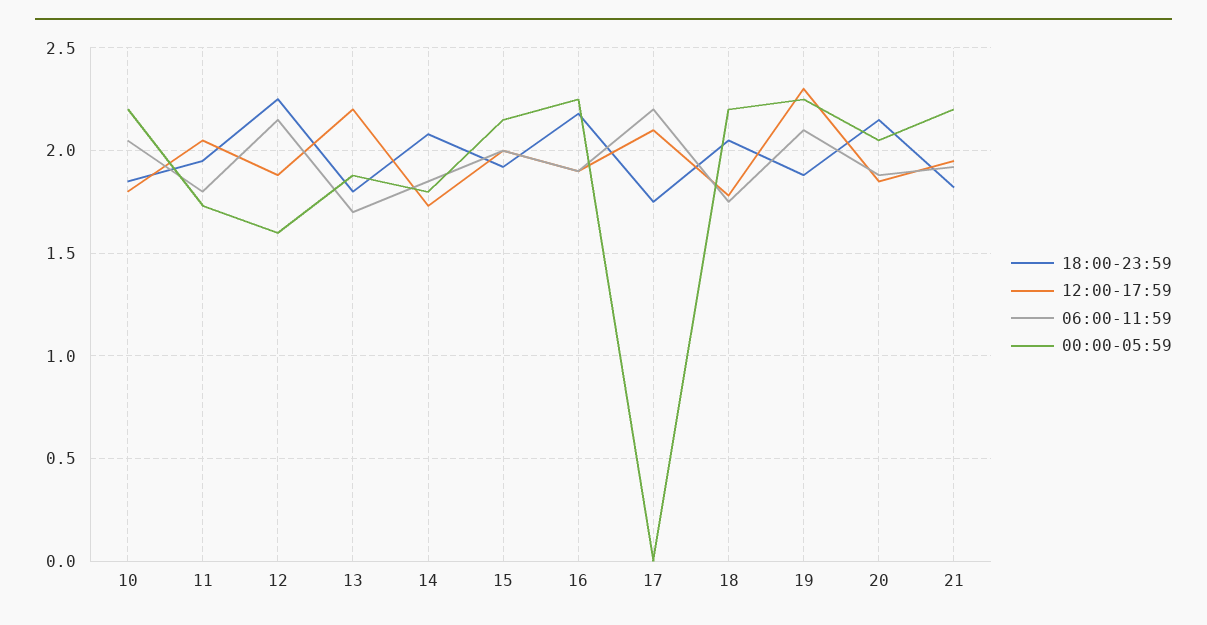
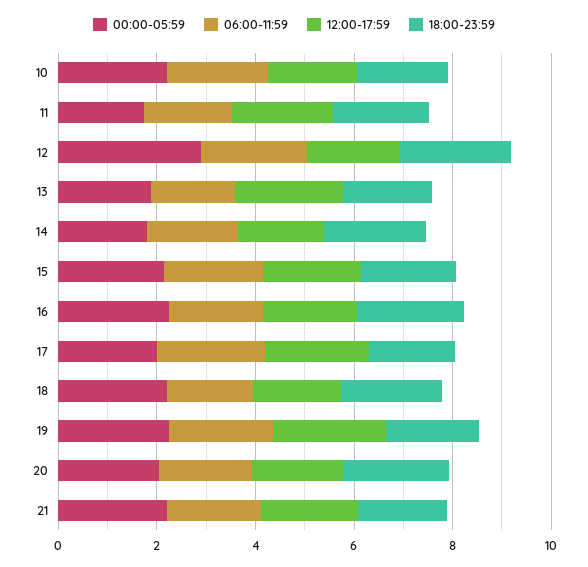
00:00-05:59, 12: 1.6 -> 3
00:00-05:59, 17: 0 -> 2

